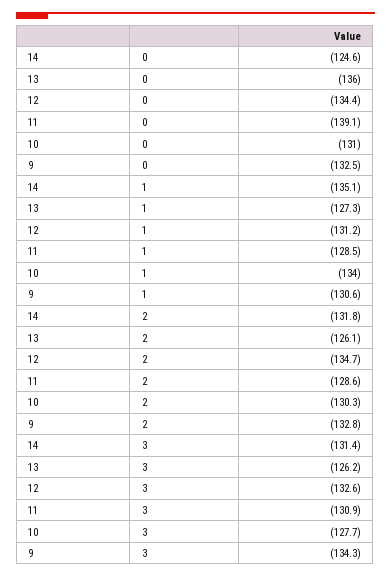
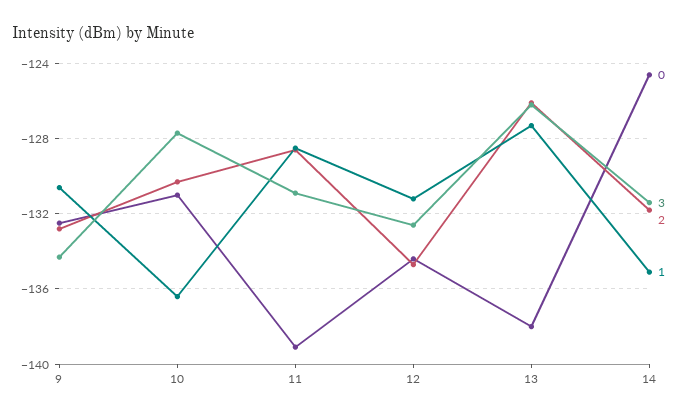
0, 13: -136 -> -138
1, 10: -134 -> -136.5

